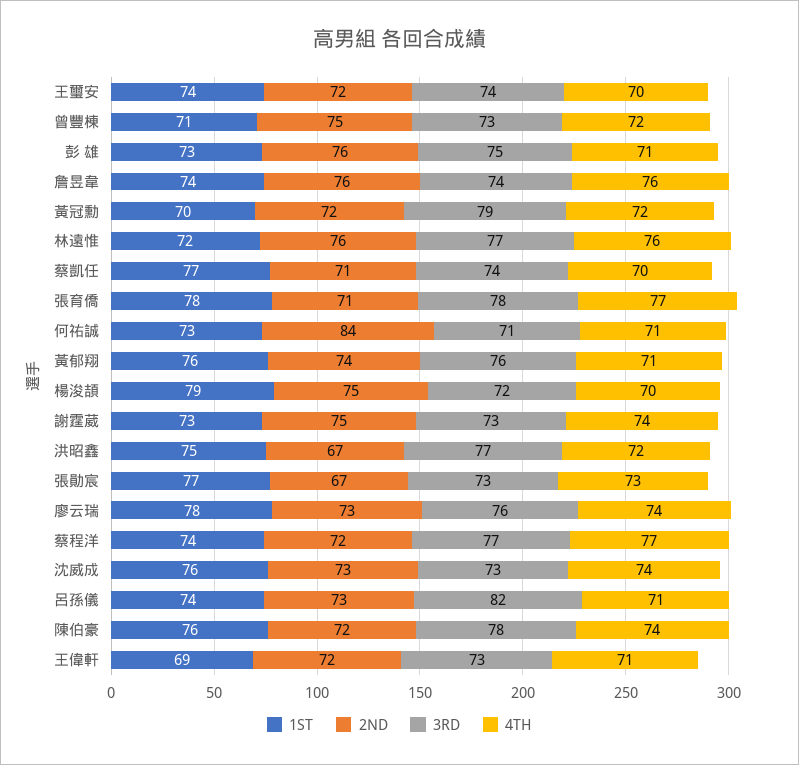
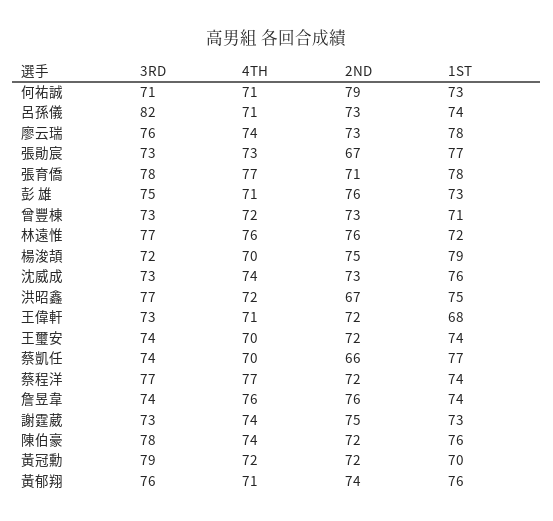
2ND, 曾豐棟: 75 -> 73
2ND, 蔡凱任: 71 -> 66
2ND, 何祐誠: 84 -> 79
1ST, 王偉軒: 69 -> 68

